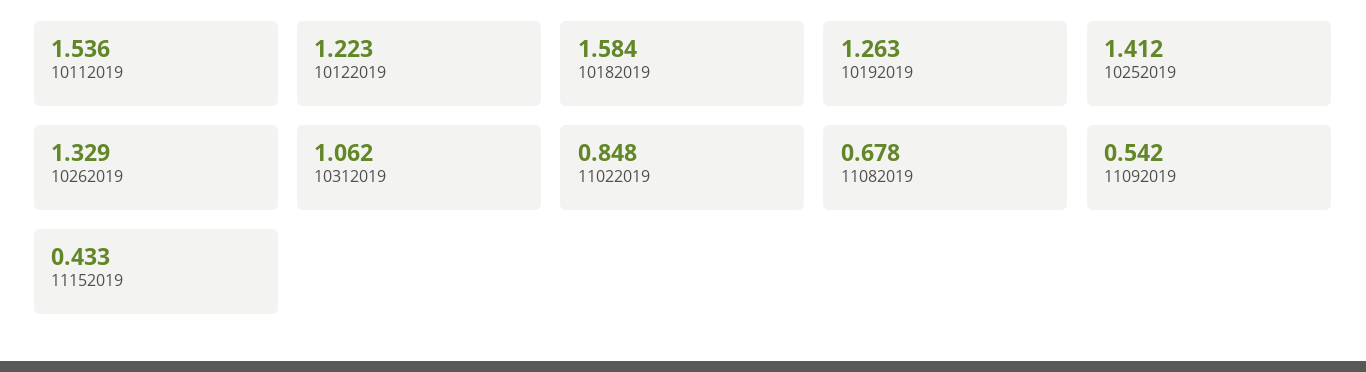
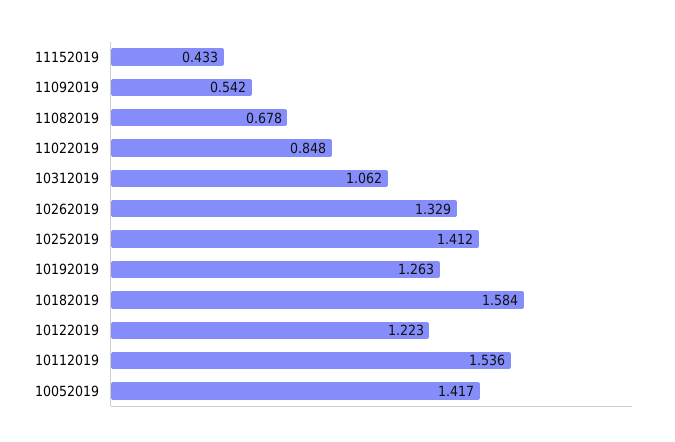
10052019: none -> 1.417

